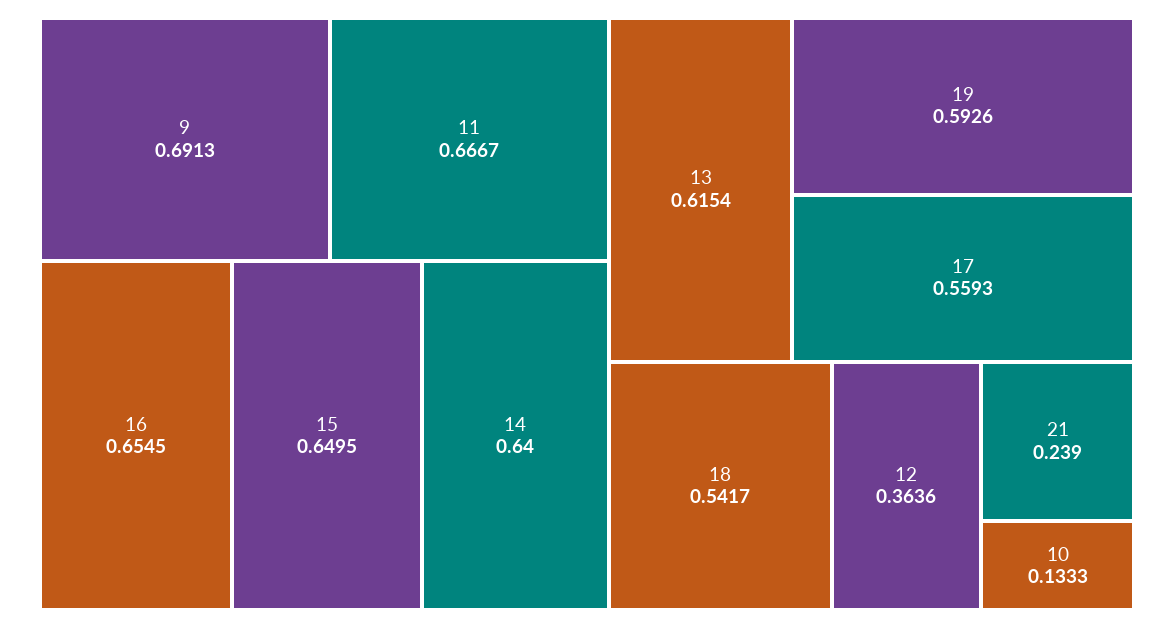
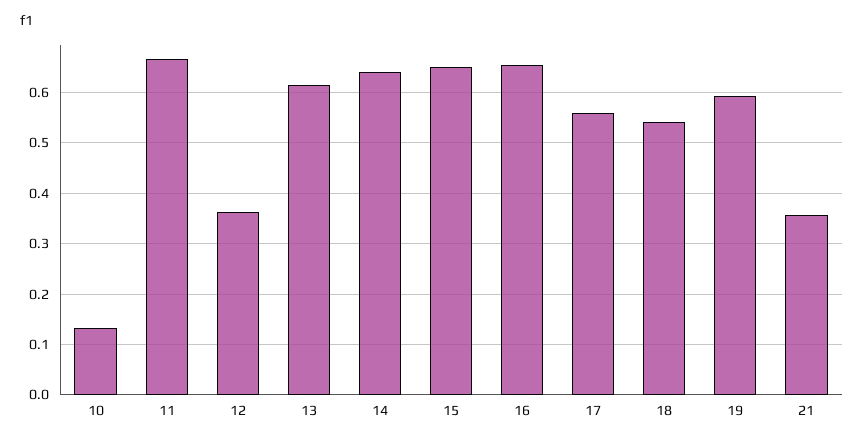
9: 0.6913 -> none
21: 0.239 -> 0.36

